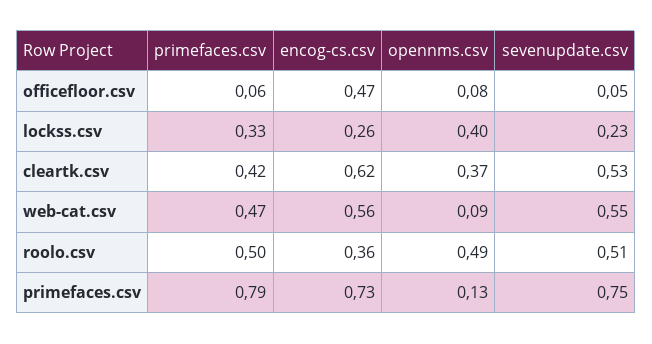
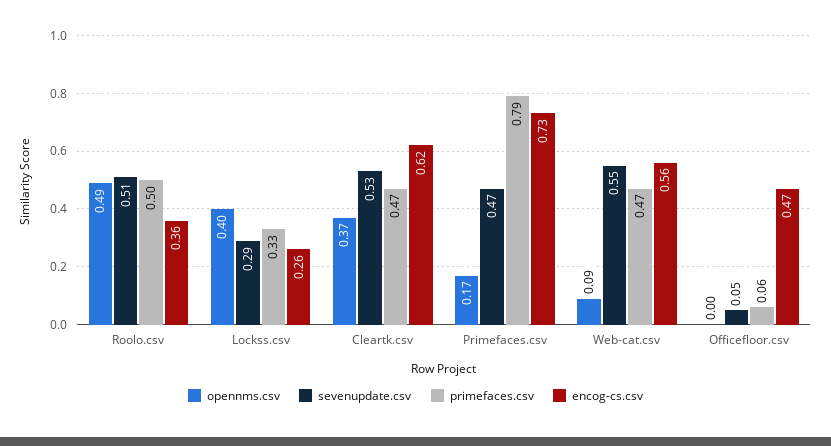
opennms.csv, officefloor.csv: 0.08 -> 0
sevenupdate.csv, lockss.csv: 0.23 -> 0.29
primefaces.csv, cleartk.csv: 0.42 -> 0.47
opennms.csv, primefaces.csv: 0.13 -> 0.17
sevenupdate.csv, primefaces.csv: 0.75 -> 0.47

